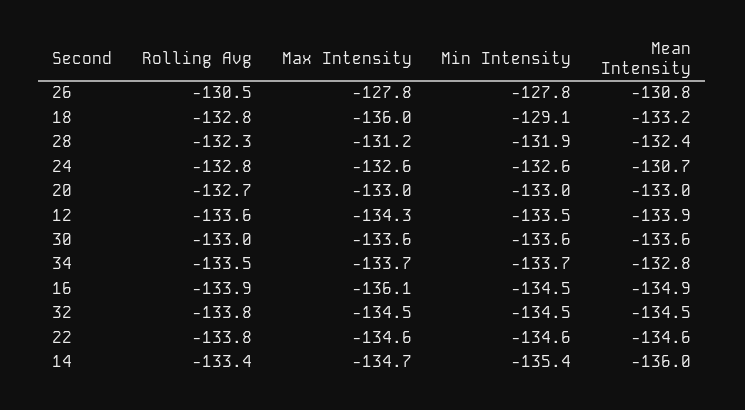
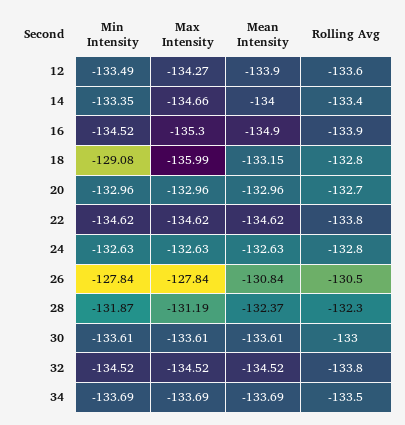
Mean Intensity, 24: -130.7 -> -132.63
Mean Intensity, 34: -132.8 -> -133.69
Max Intensity, 16: -136.1 -> -135.3
Min Intensity, 14: -135.4 -> -133.35
Mean Intensity, 14: -136 -> -134

